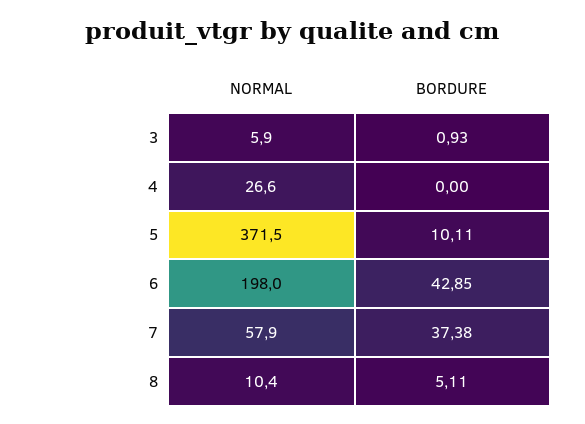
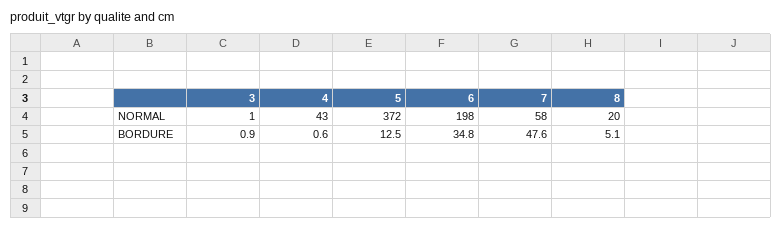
NORMAL, 3: 5.9 -> 1
NORMAL, 4: 26.6 -> 43
BORDURE, 4: 0 -> 0.6
BORDURE, 5: 10.11 -> 12.5
BORDURE, 6: 42.85 -> 34.8
BORDURE, 7: 37.38 -> 47.6
NORMAL, 8: 10.4 -> 20

